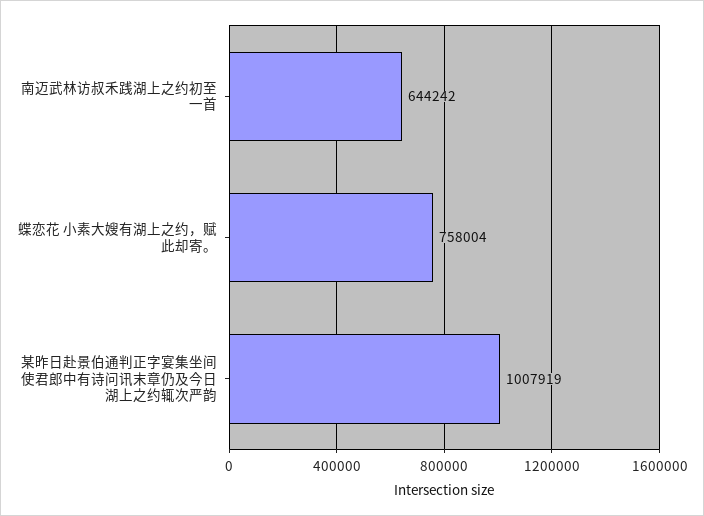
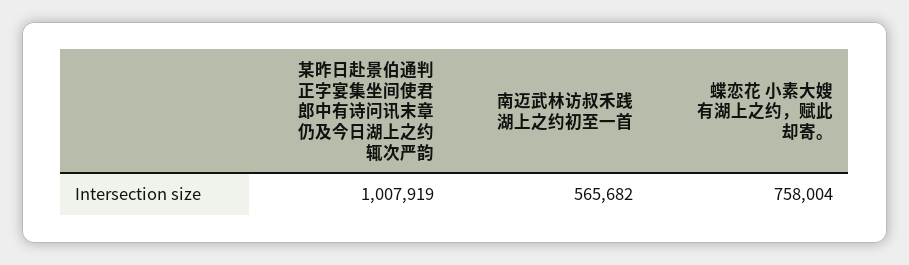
南迈武林访叔禾践湖上之约初至一首: 644242 -> 565682

